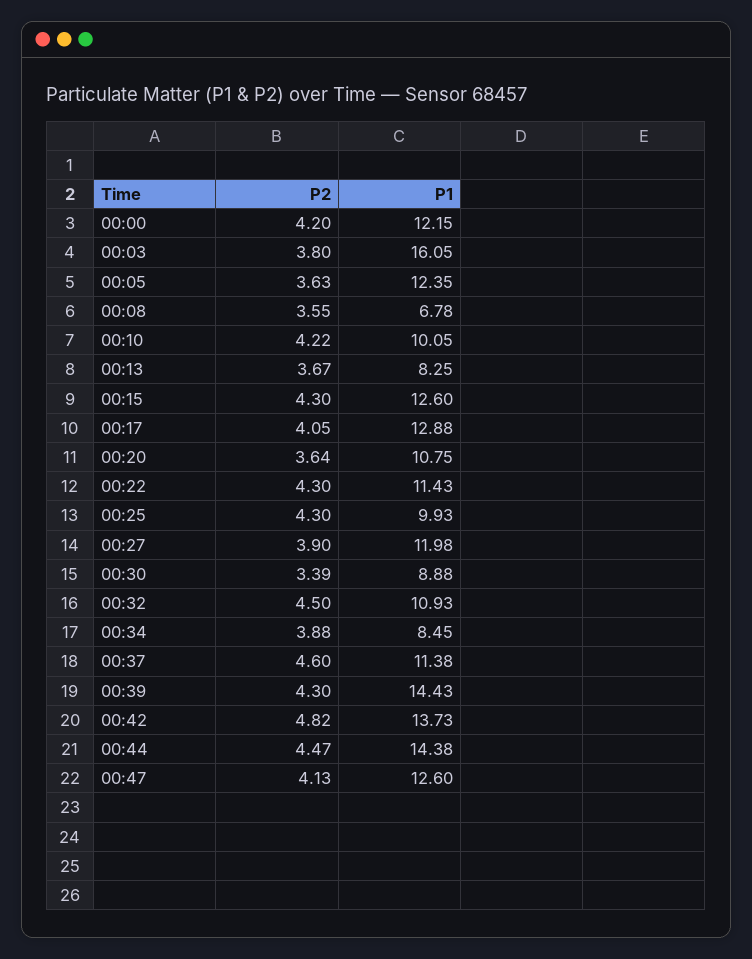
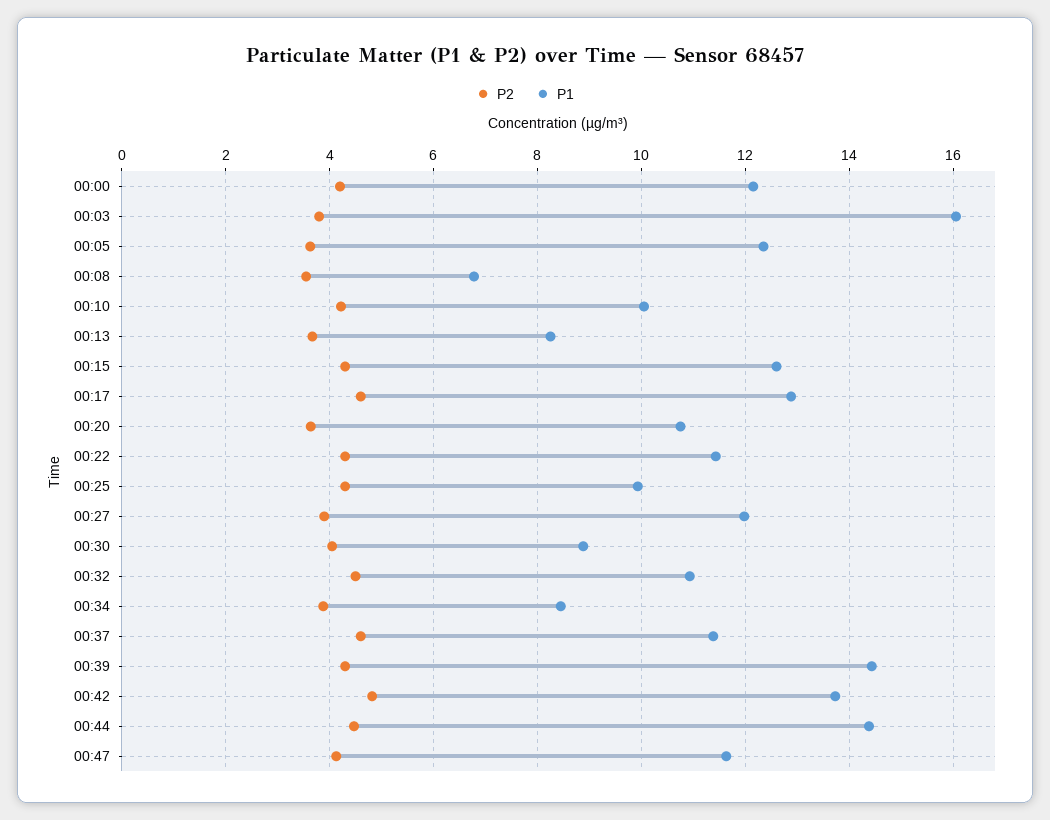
P2, 00:17: 4.05 -> 4.6
P2, 00:30: 3.39 -> 4
P1, 00:47: 12.6 -> 11.6

